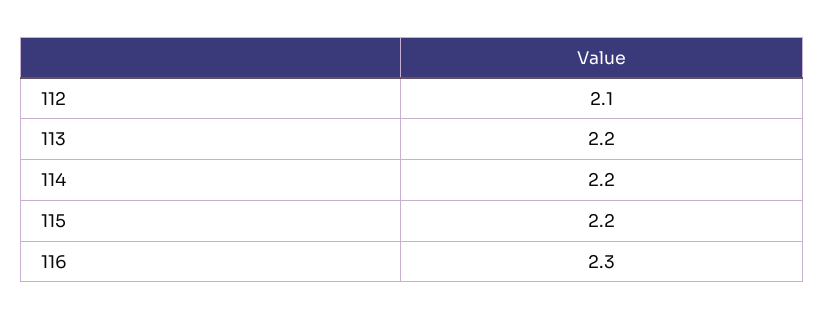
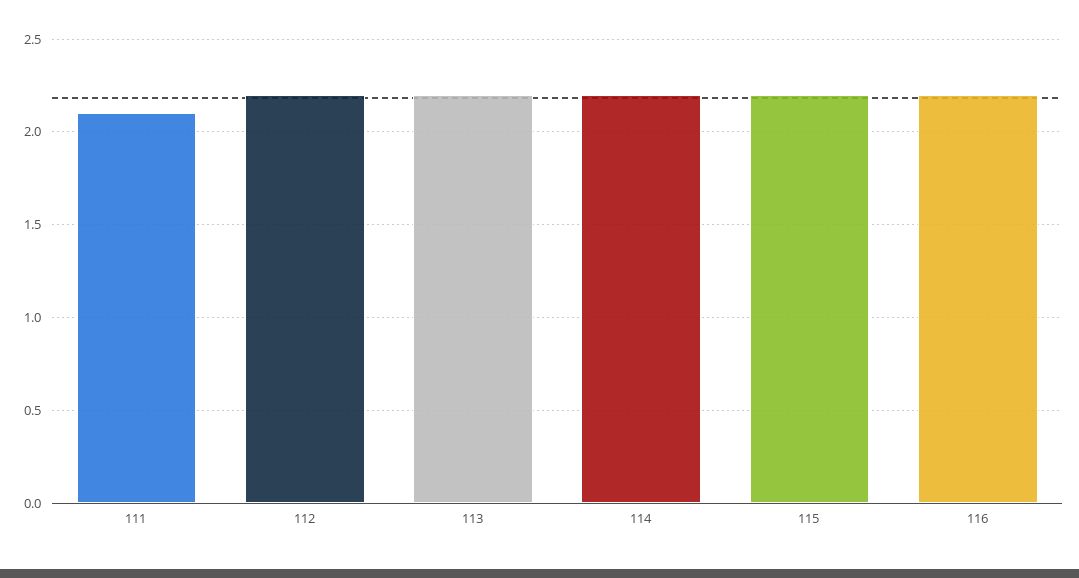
112: 2.1 -> 2.2
116: 2.3 -> 2.2
111: none -> 2.1

